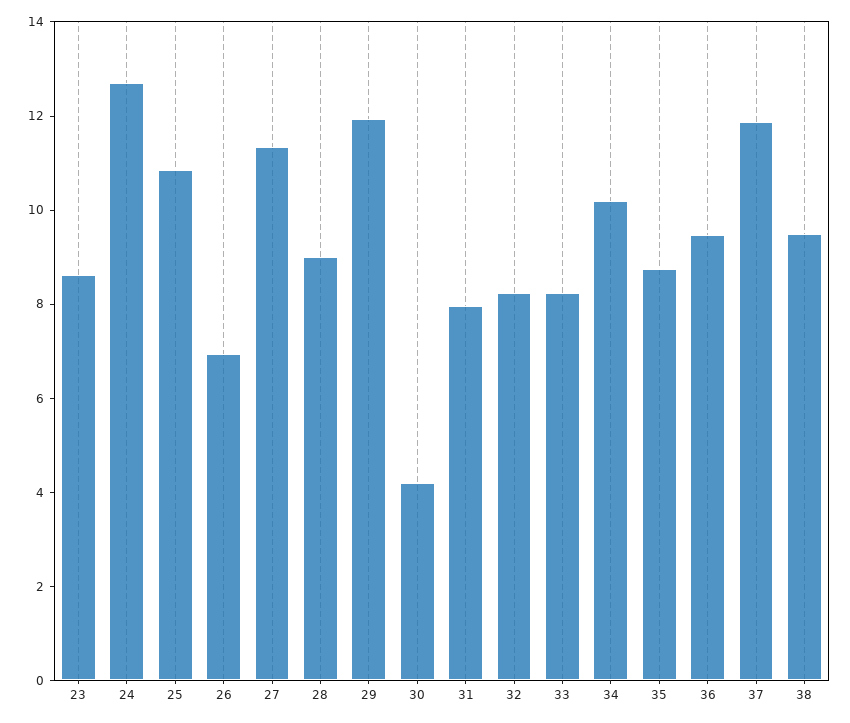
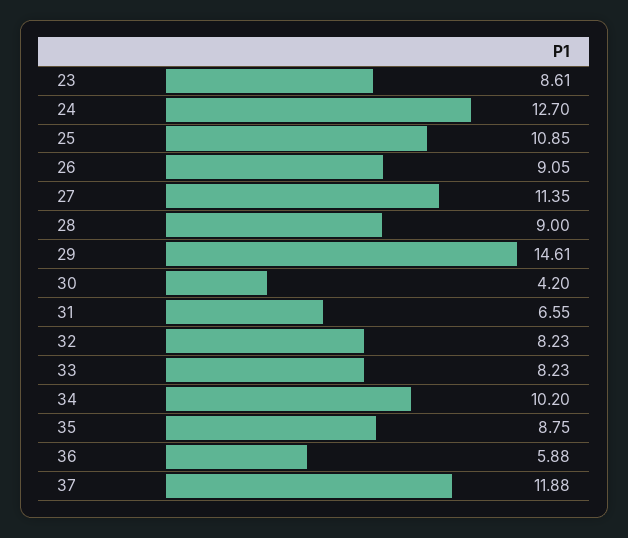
26: 7 -> 9.05
29: 12 -> 14.61
31: 8 -> 6.55
36: 9.5 -> 5.88
38: 9.5 -> none

